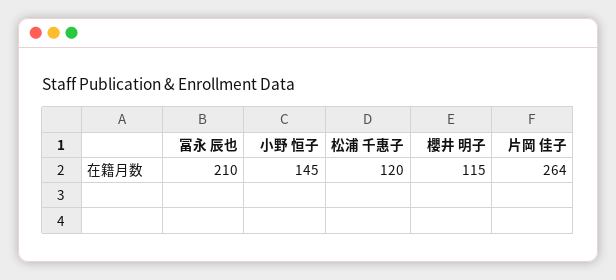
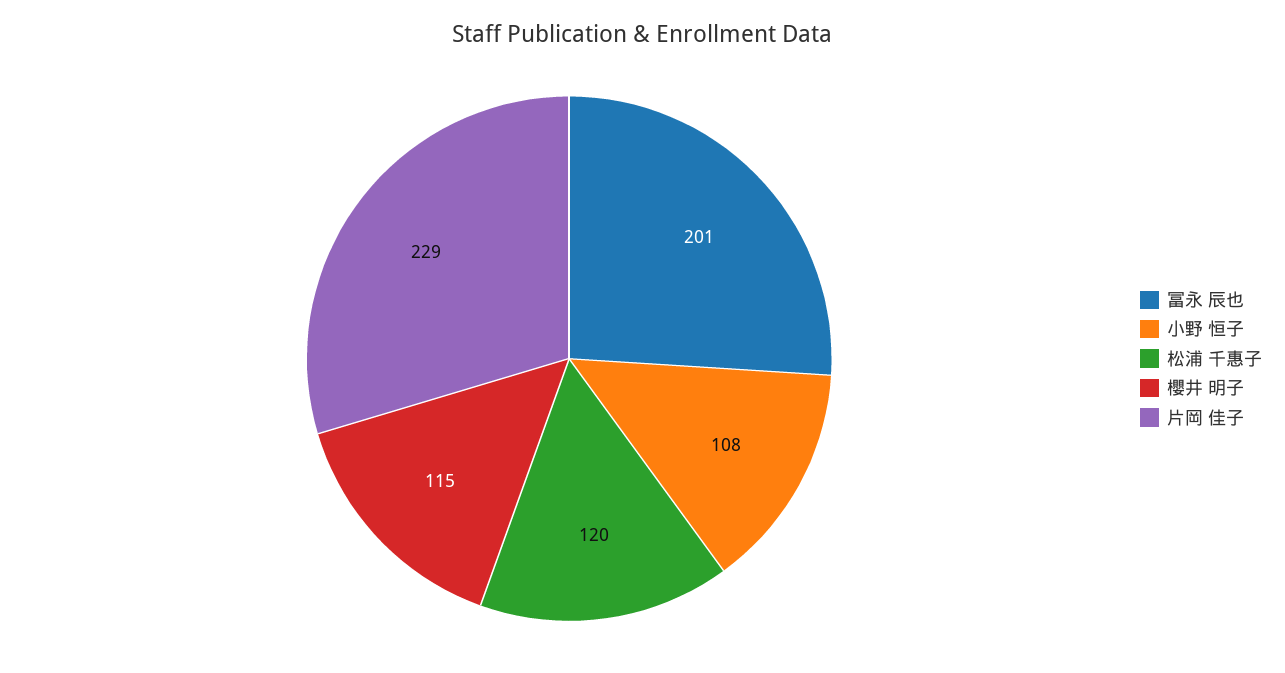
冨永 辰也: 210 -> 201
小野 恒子: 145 -> 108
片岡 佳子: 264 -> 229

